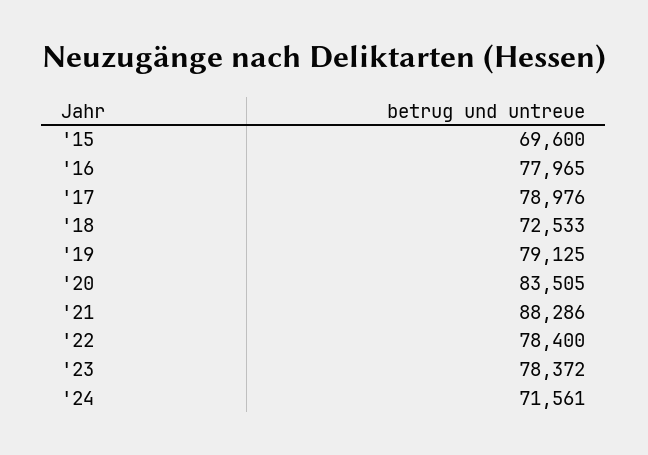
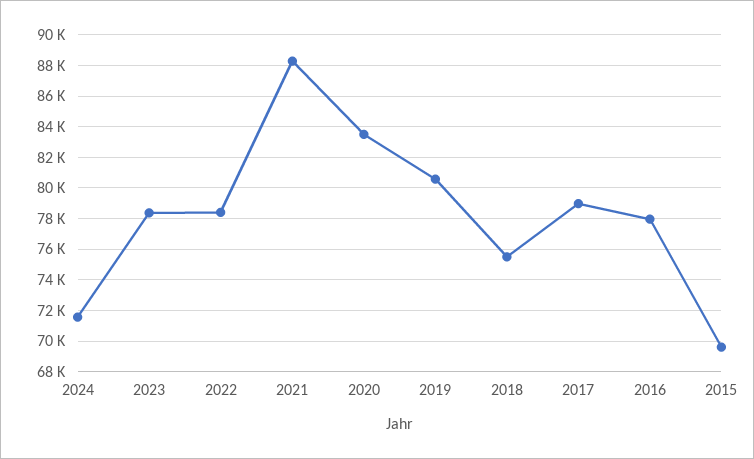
'18: 72533 -> 75500
'19: 79125 -> 80500

